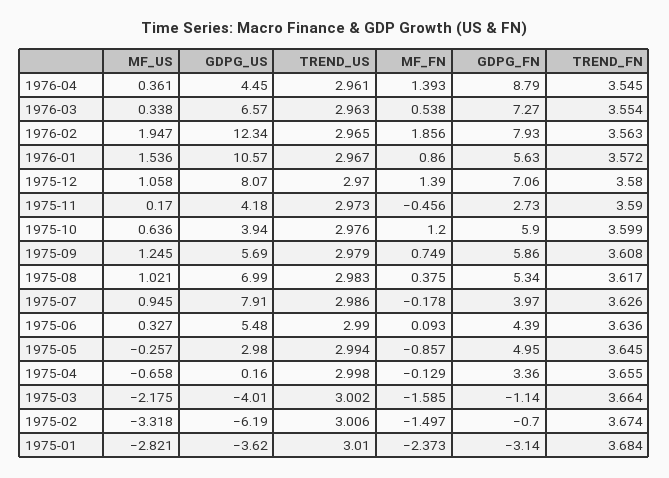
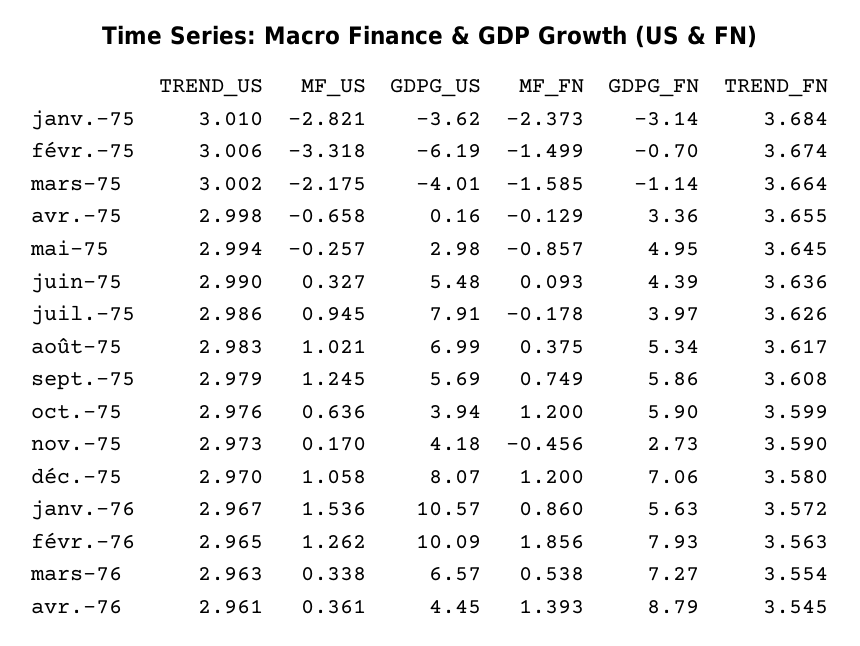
MF_US, 1976-02: 1.947 -> 1.262
GDPG_US, 1976-02: 12.34 -> 10.09
MF_FN, 1975-12: 1.39 -> 1.2
MF_FN, 1975-02: -1.497 -> -1.499

